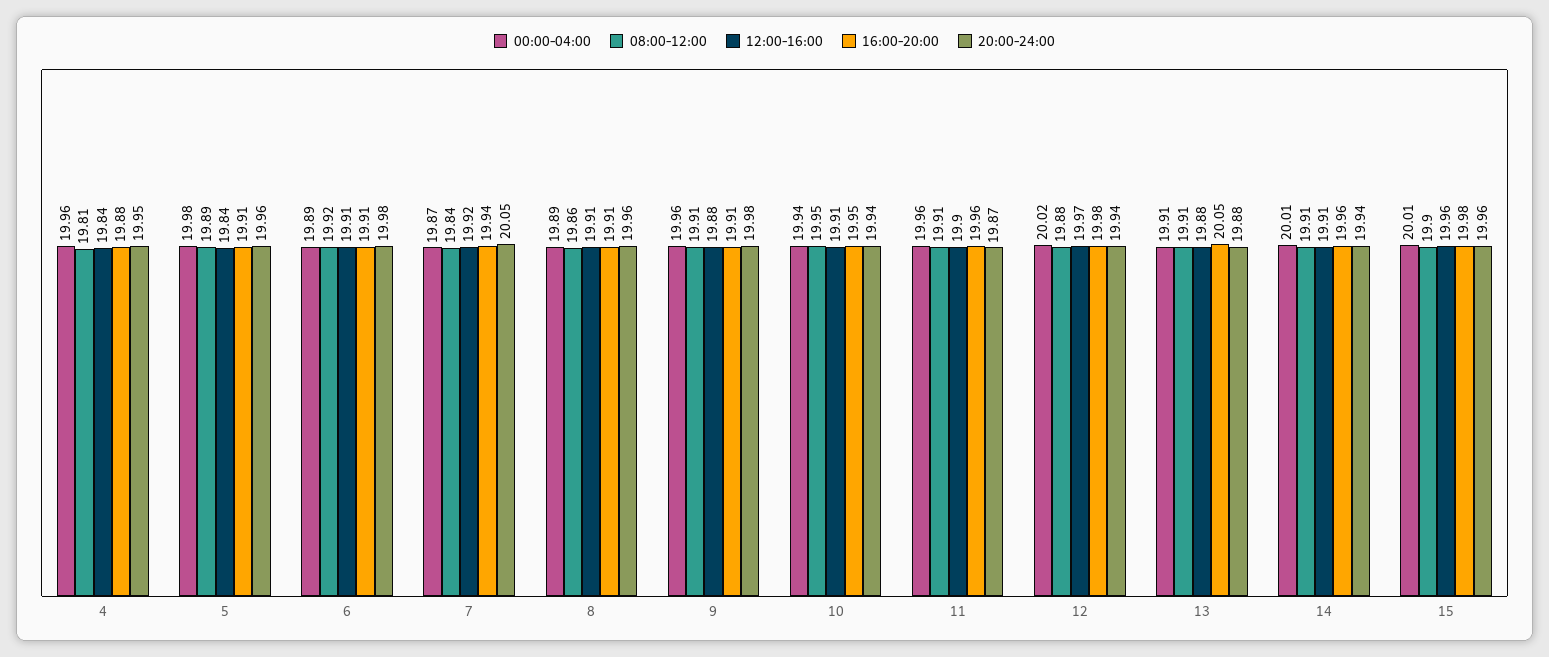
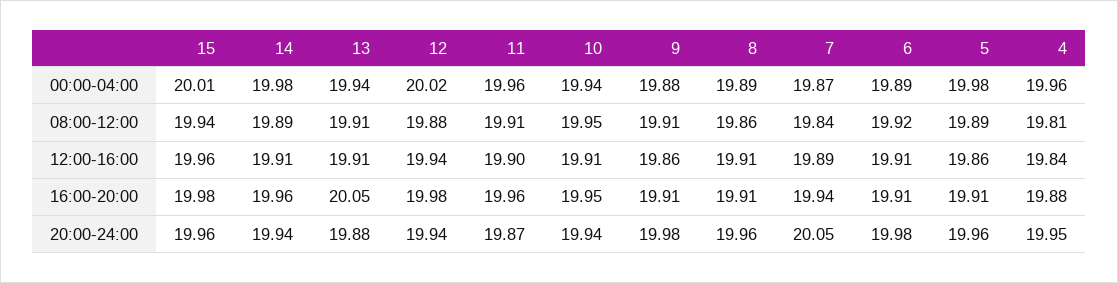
12:00-16:00, 5: 19.84 -> 19.86
12:00-16:00, 7: 19.92 -> 19.89
00:00-04:00, 9: 19.96 -> 19.88
12:00-16:00, 9: 19.88 -> 19.86
12:00-16:00, 12: 19.97 -> 19.94
00:00-04:00, 13: 19.91 -> 19.94
12:00-16:00, 13: 19.88 -> 19.91
00:00-04:00, 14: 20.01 -> 19.98
08:00-12:00, 14: 19.91 -> 19.89
08:00-12:00, 15: 19.9 -> 19.94

